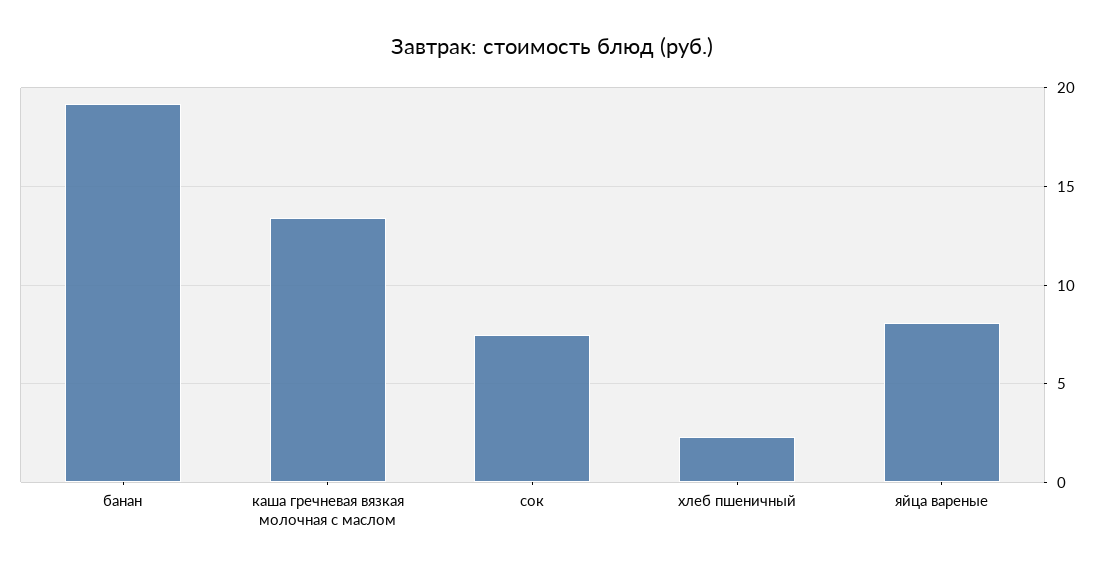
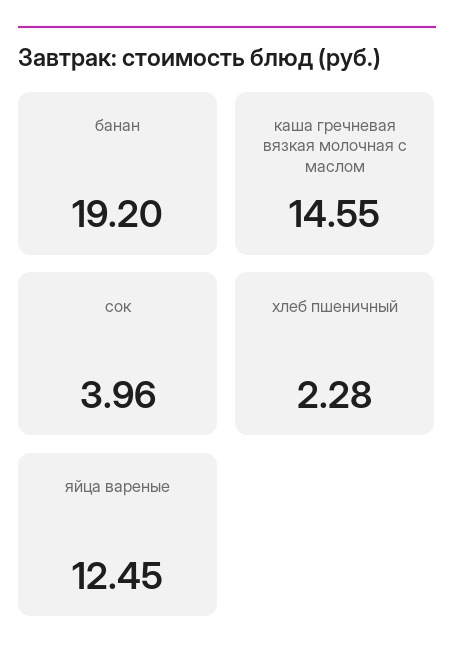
каша гречневая вязкая молочная с маслом: 13.5 -> 14.55
сок: 7.5 -> 3.96
яйца вареные: 8 -> 12.45

